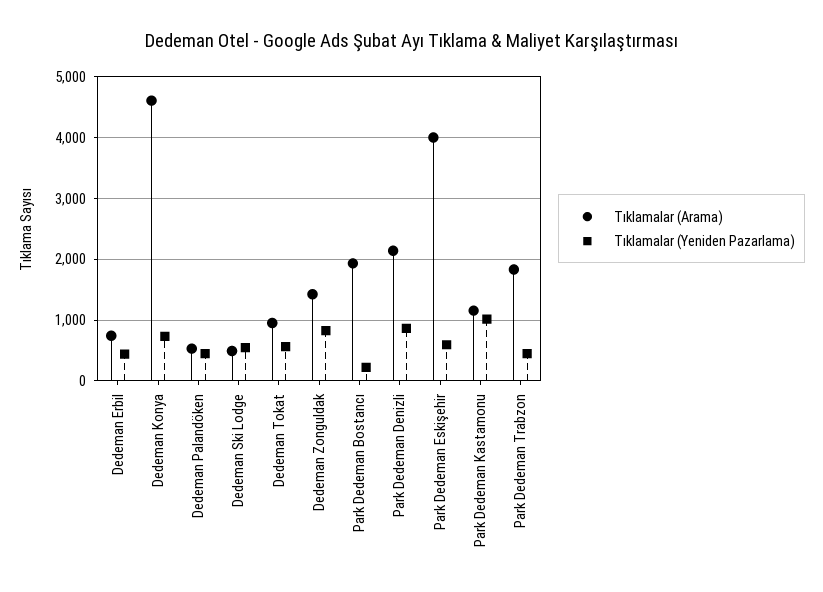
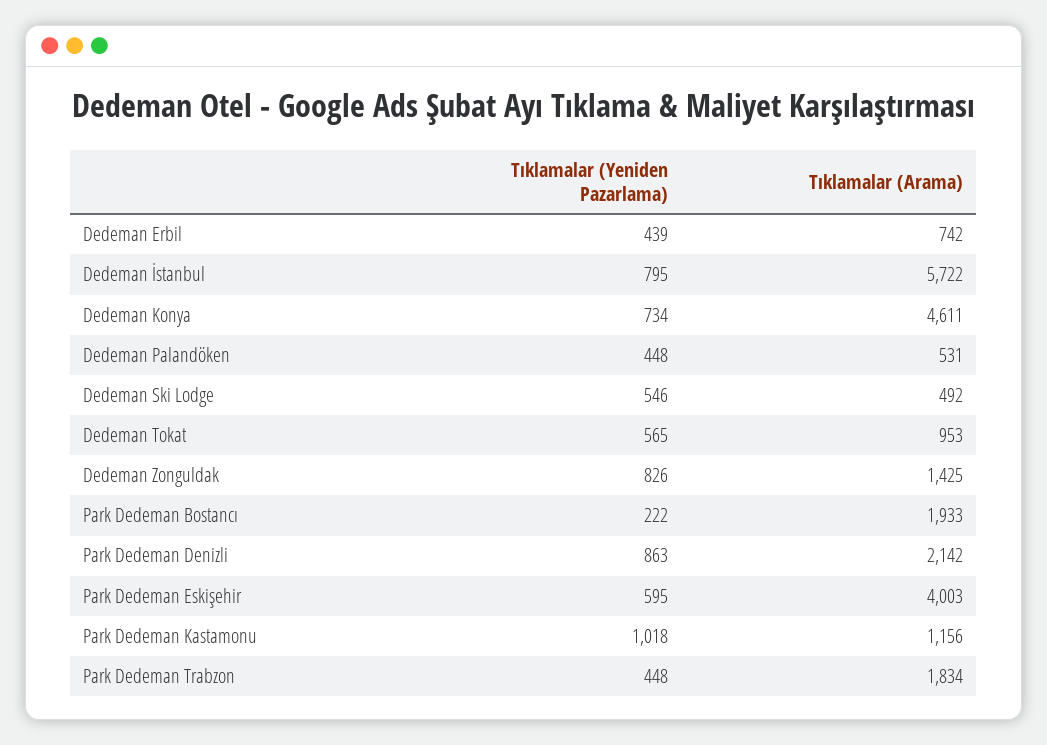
Tıklamalar (Yeniden Pazarlama), Dedeman İstanbul: none -> 795
Tıklamalar (Arama), Dedeman İstanbul: none -> 5722

